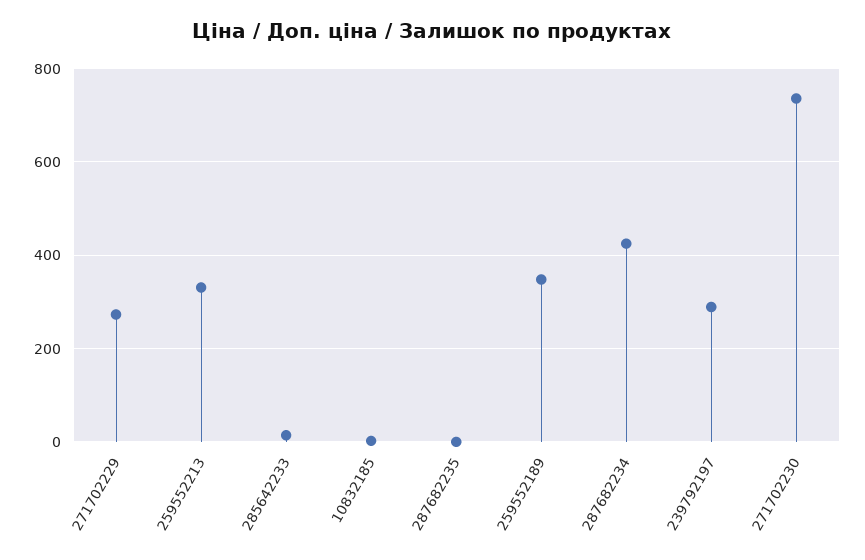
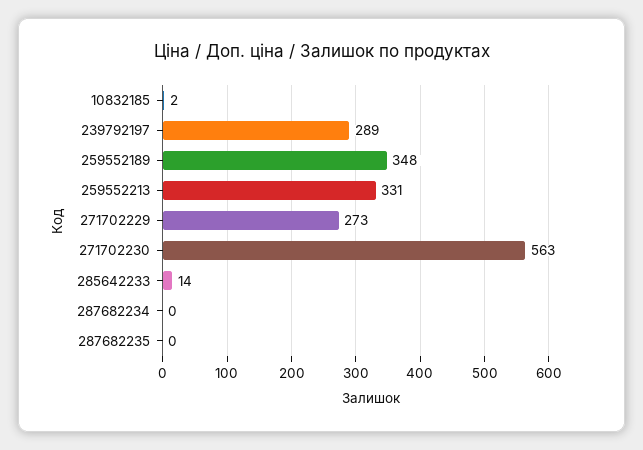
287682234: 420 -> 0
271702230: 740 -> 563

